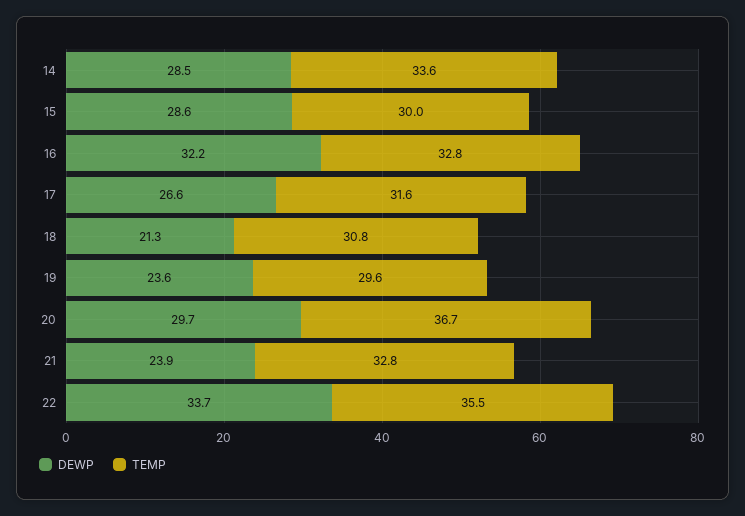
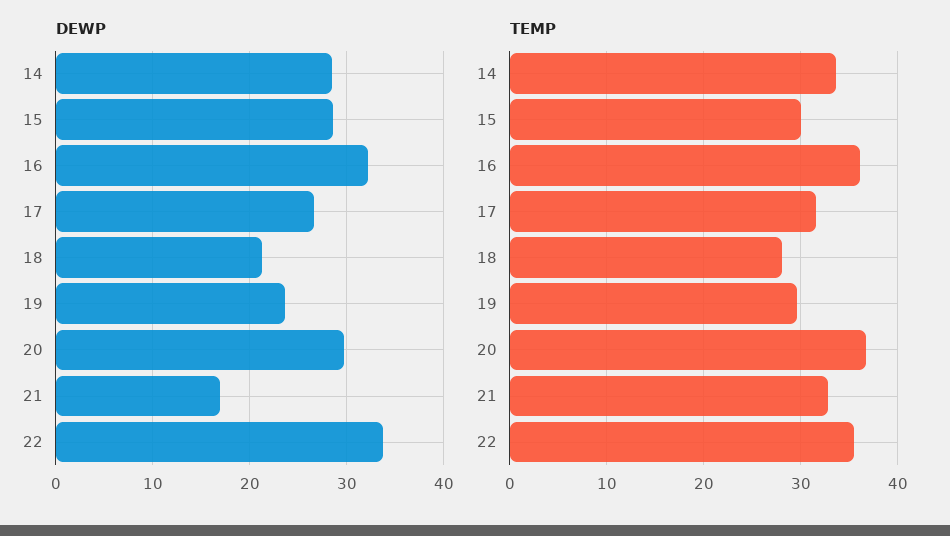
TEMP, 16: 32.8 -> 36
TEMP, 18: 30.8 -> 28
DEWP, 21: 23.9 -> 17

